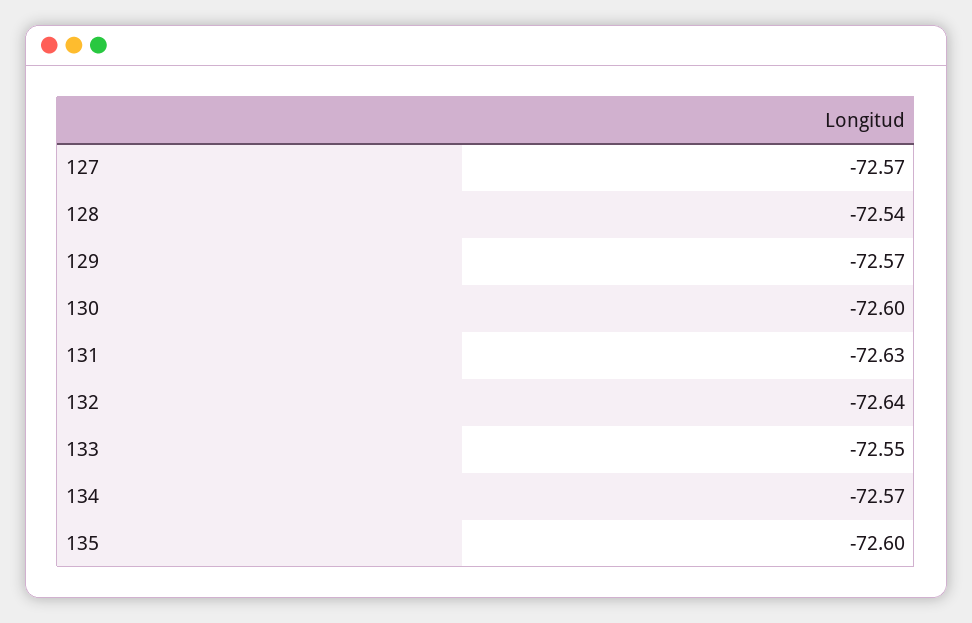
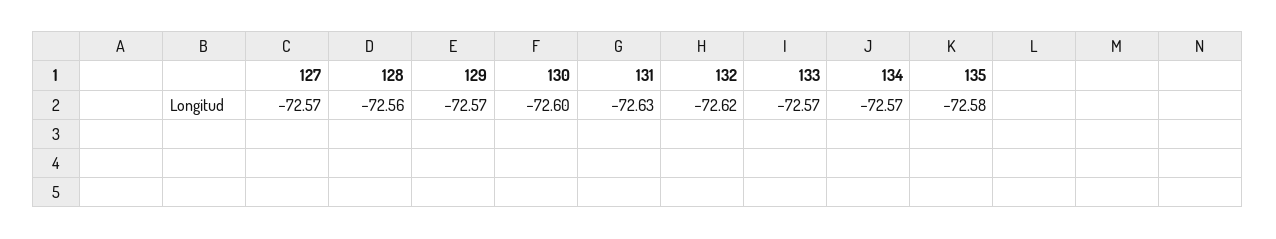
128: -72.54 -> -72.56
132: -72.64 -> -72.62
133: -72.55 -> -72.57
135: -72.6 -> -72.58

